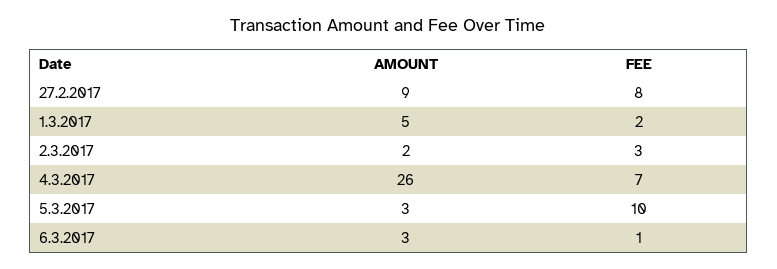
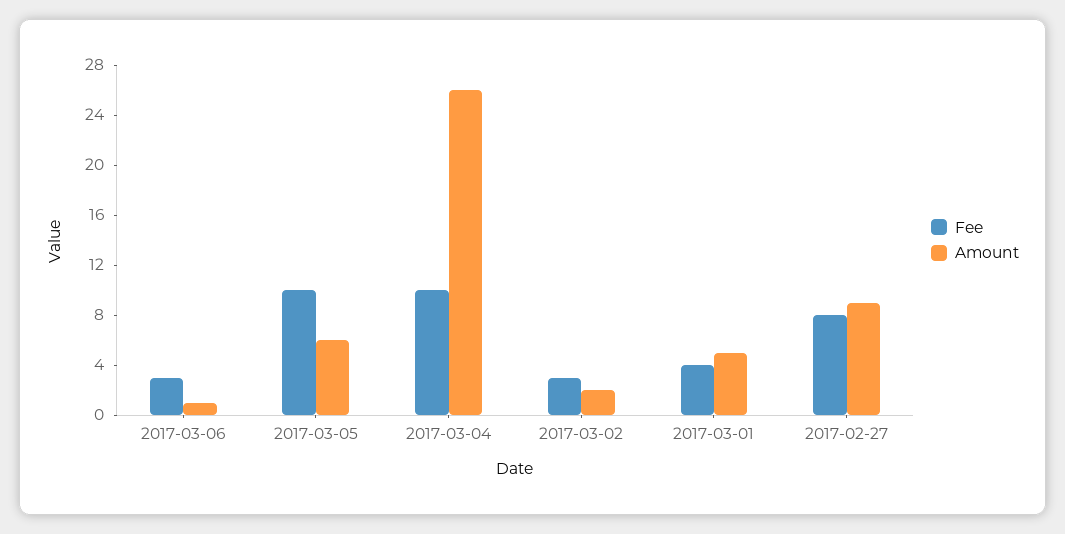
FEE, 1.3.2017: 2 -> 4
FEE, 4.3.2017: 7 -> 10
AMOUNT, 5.3.2017: 3 -> 6
AMOUNT, 6.3.2017: 3 -> 1
FEE, 6.3.2017: 1 -> 3

